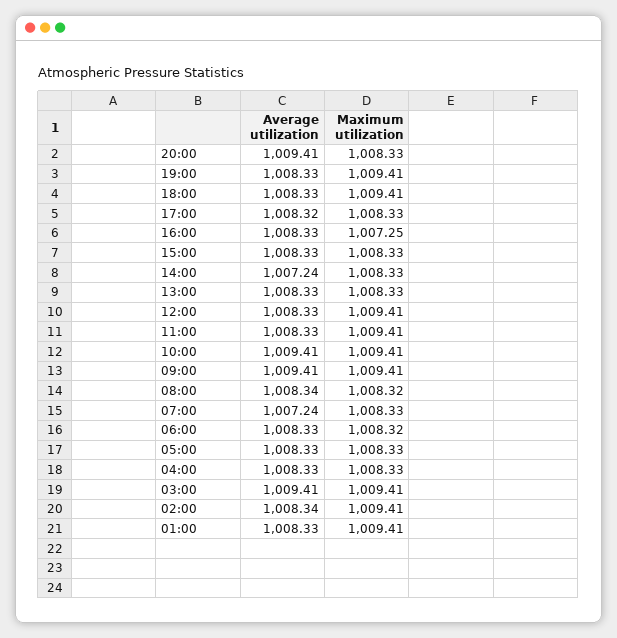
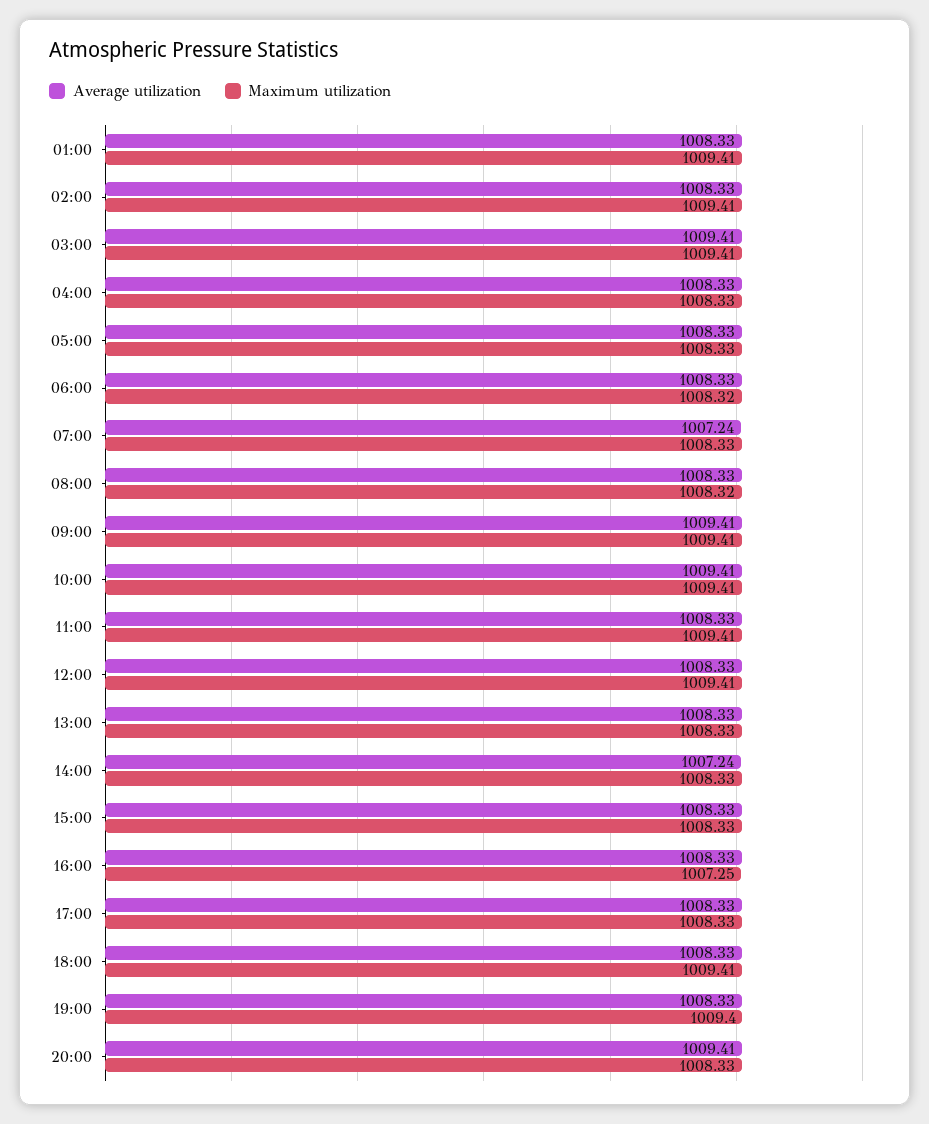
Maximum utilization, 19:00: 1009.41 -> 1009.4
Average utilization, 17:00: 1008.32 -> 1008.33
Average utilization, 08:00: 1008.34 -> 1008.33
Average utilization, 02:00: 1008.34 -> 1008.33

